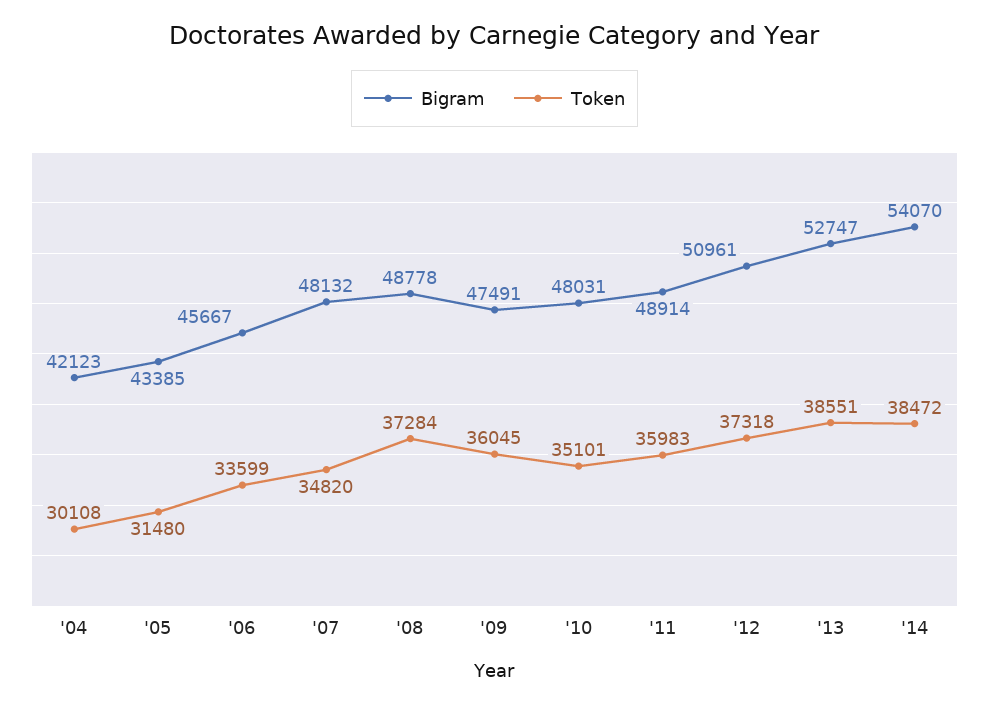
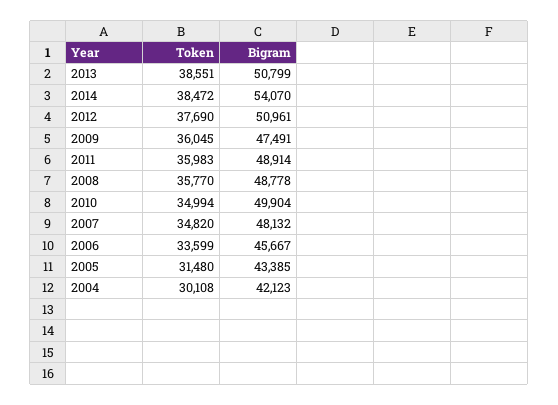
Token, '08: 37284 -> 35770
Bigram, '10: 48031 -> 49904
Token, '10: 35101 -> 34994
Token, '12: 37318 -> 37690
Bigram, '13: 52747 -> 50799

